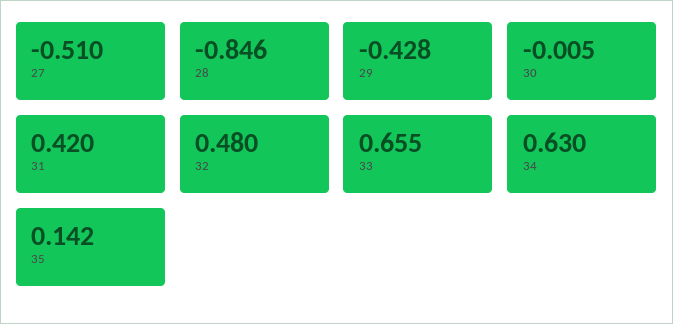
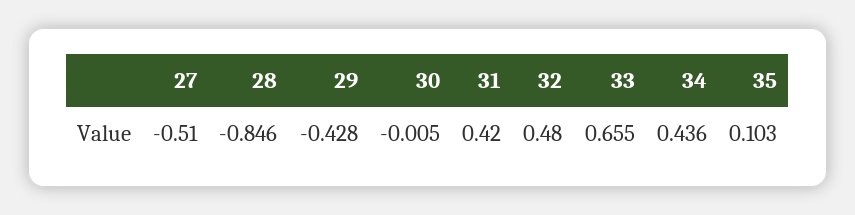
34: 0.63 -> 0.436
35: 0.142 -> 0.103

